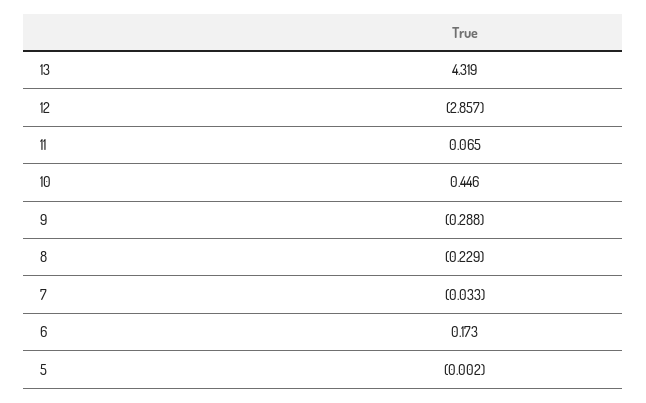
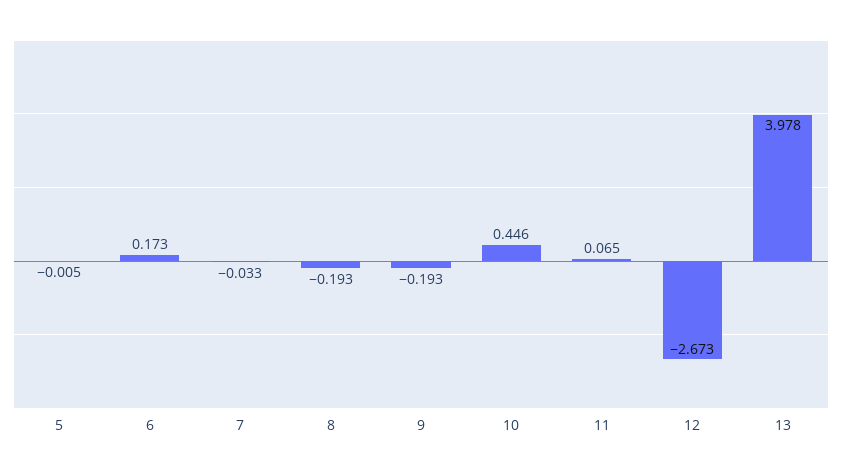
13: 4.319 -> 3.978
12: -2.857 -> -2.673
9: -0.288 -> -0.193
8: -0.229 -> -0.193
5: -0.002 -> -0.005

